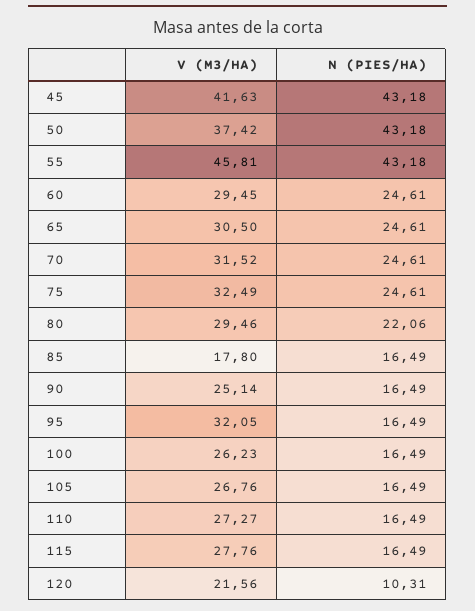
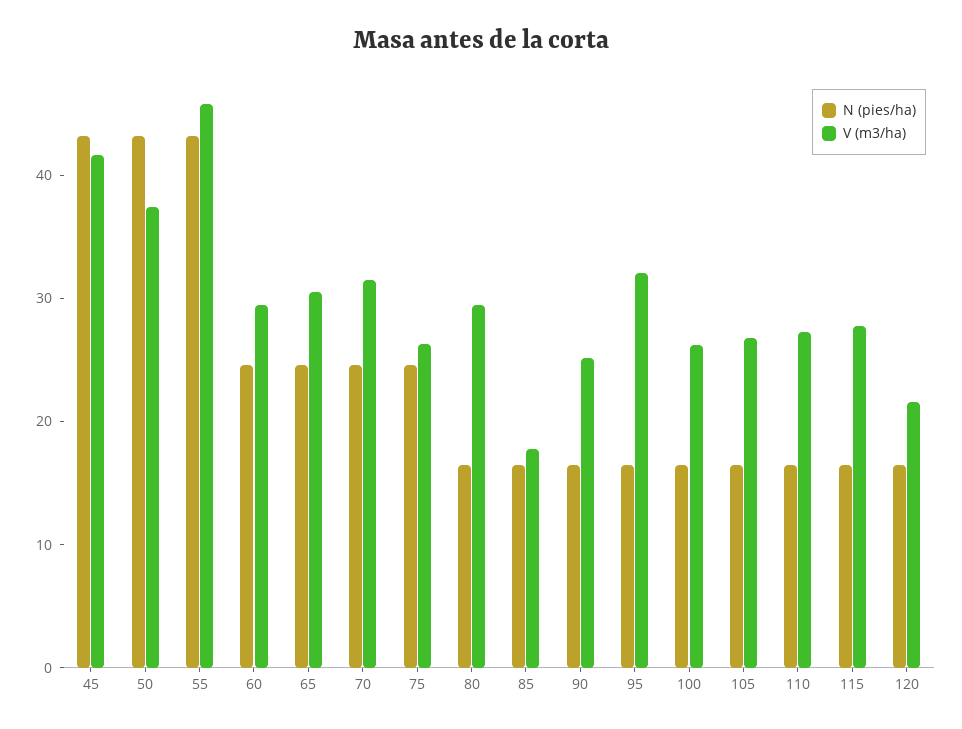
V (M3/HA), 75: 32.49 -> 26
N (PIES/HA), 80: 22.06 -> 16
N (PIES/HA), 120: 10.31 -> 16

